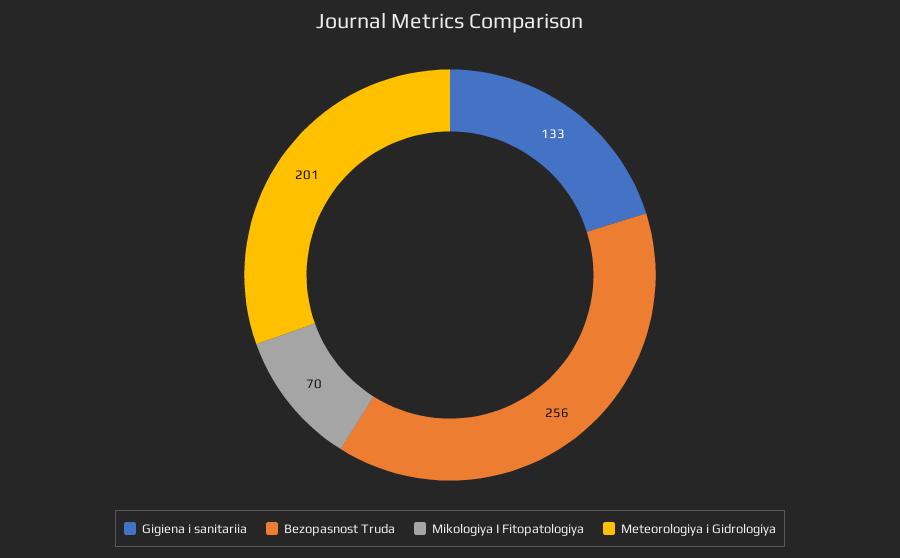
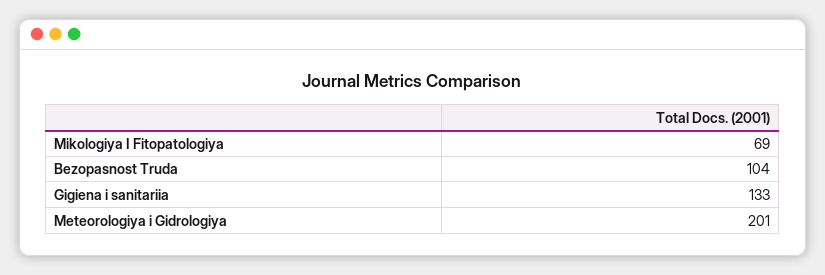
Bezopasnost Truda: 256 -> 104
Mikologiya I Fitopatologiya: 70 -> 69

